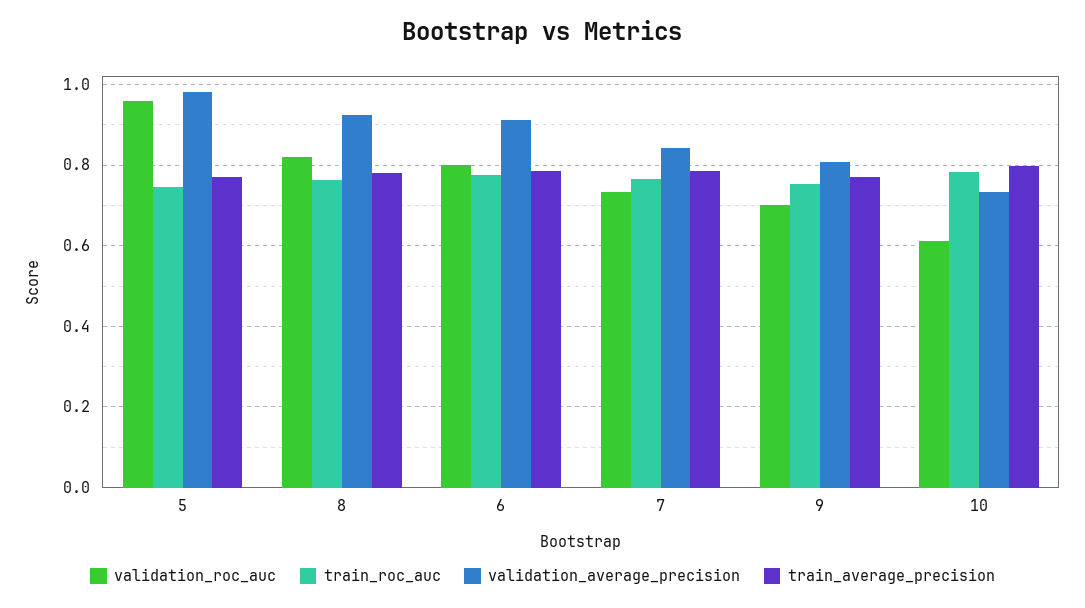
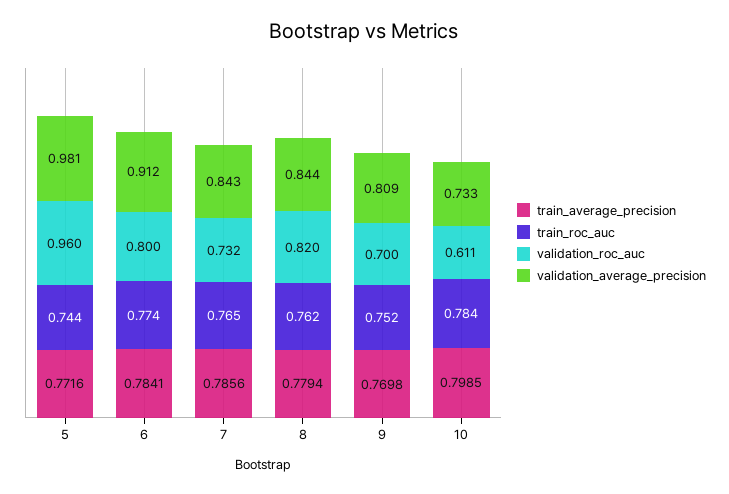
validation_average_precision, 8: 0.92 -> 0.844

